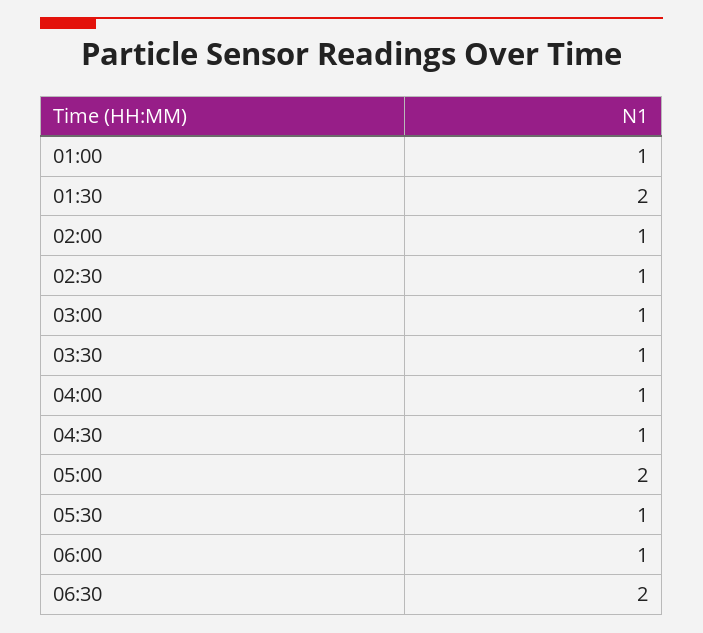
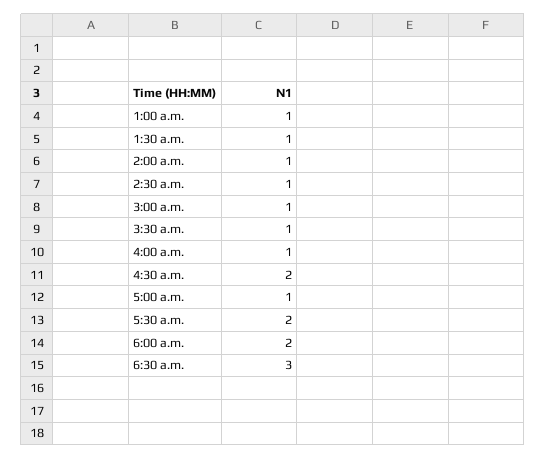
01:30: 2 -> 1
04:30: 1 -> 2
05:00: 2 -> 1
05:30: 1 -> 2
06:00: 1 -> 2
06:30: 2 -> 3

